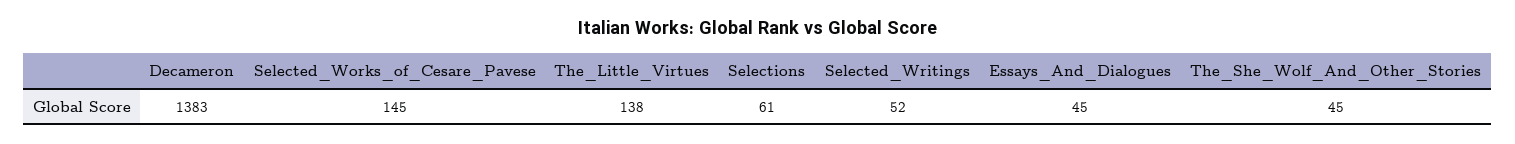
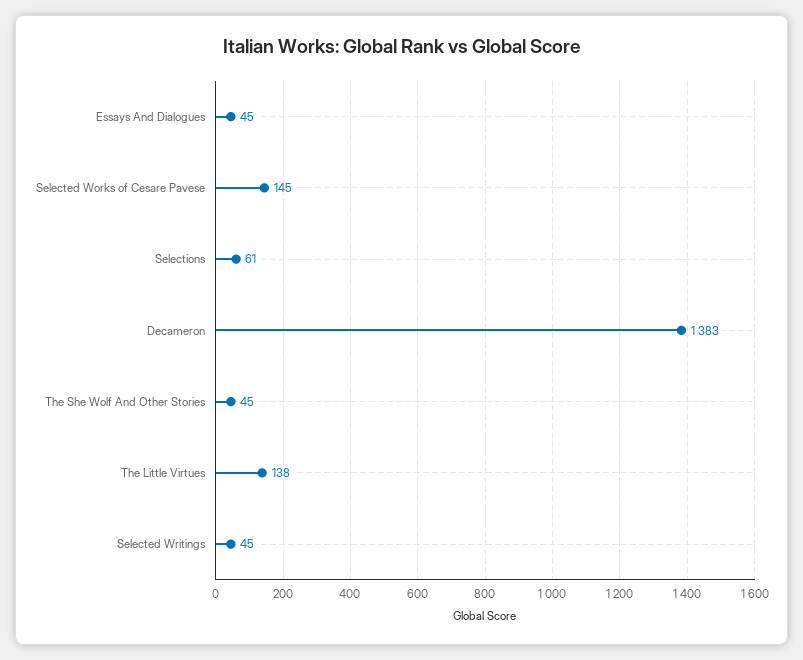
Selected_Writings: 52 -> 45

